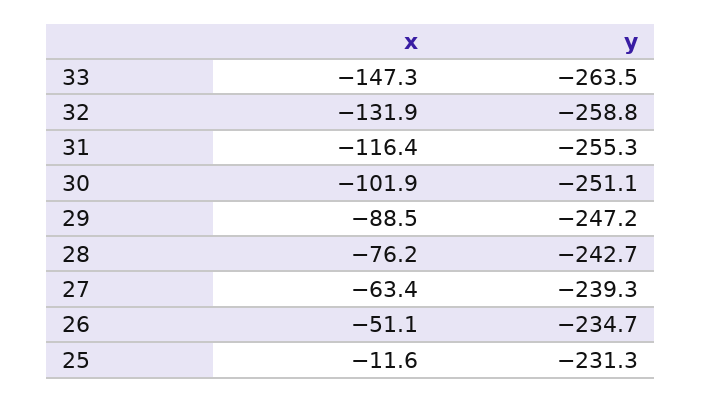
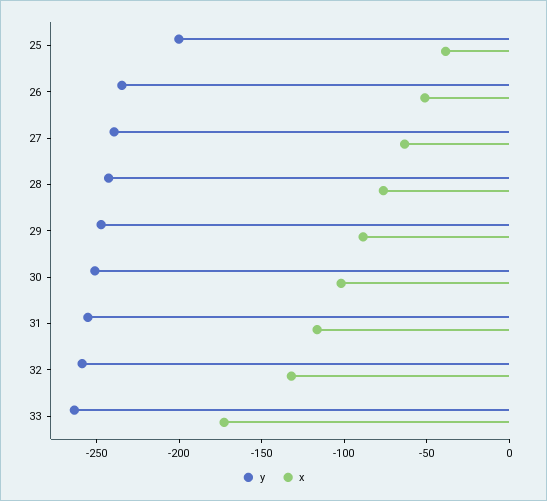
x, 33: -147.3 -> -170
x, 25: -11.6 -> -40
y, 25: -231.3 -> -200

